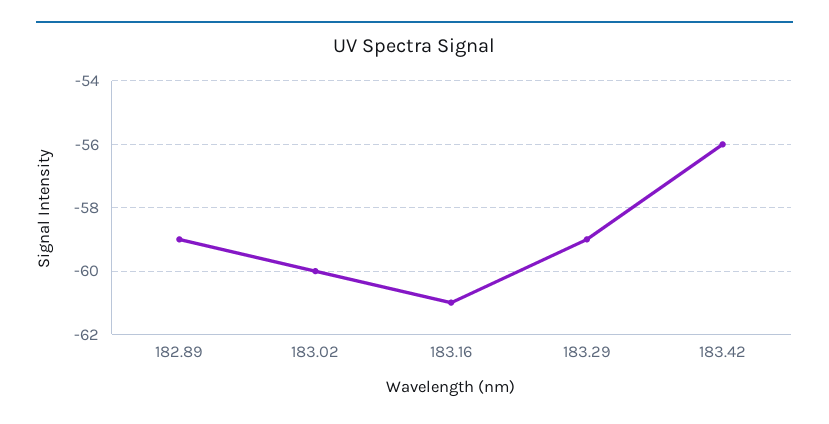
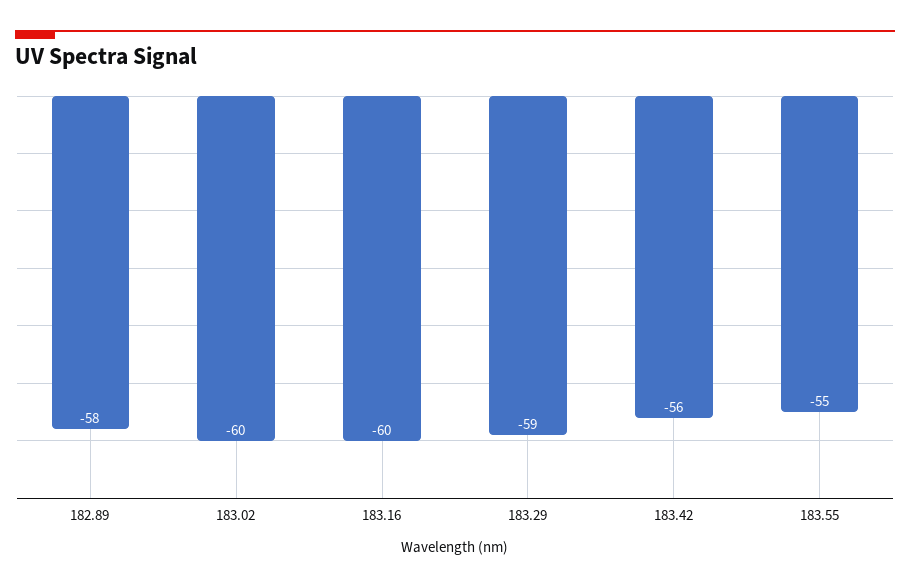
182.89: -59 -> -58
183.16: -61 -> -60
183.55: none -> -55

